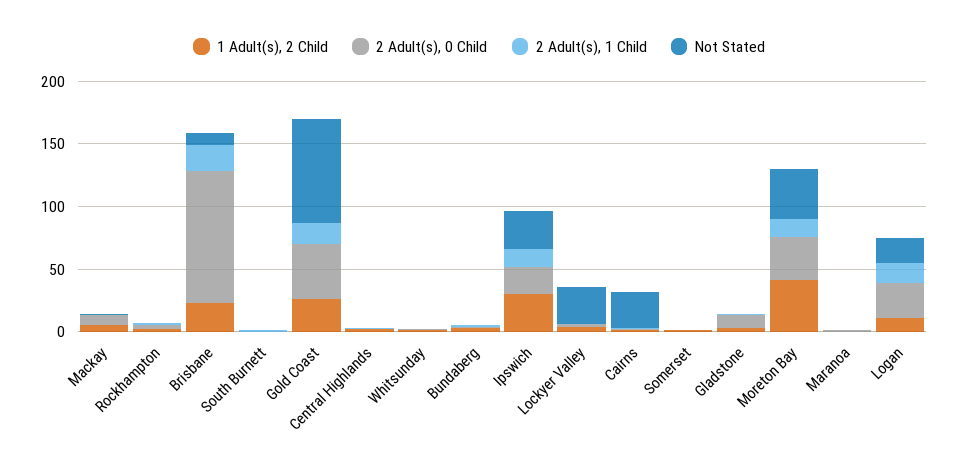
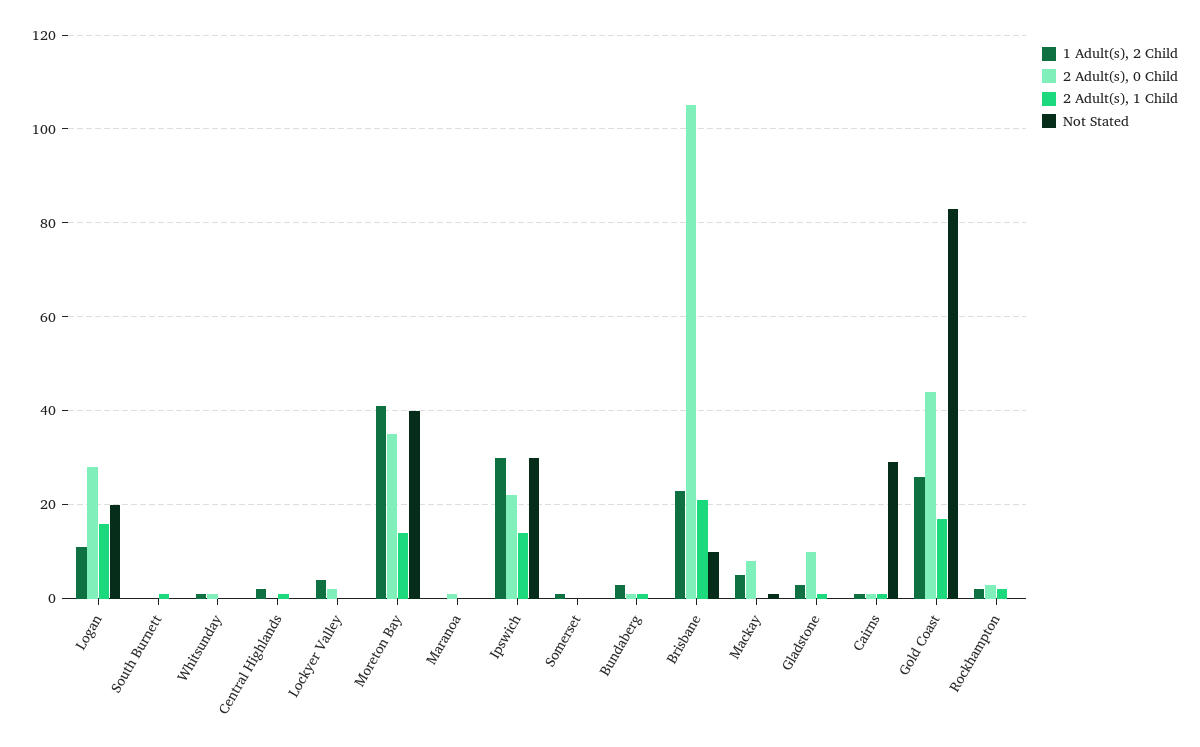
Not Stated, Lockyer Valley: 30 -> 0

